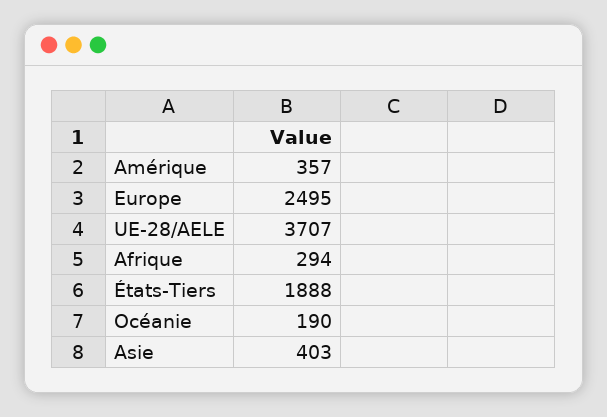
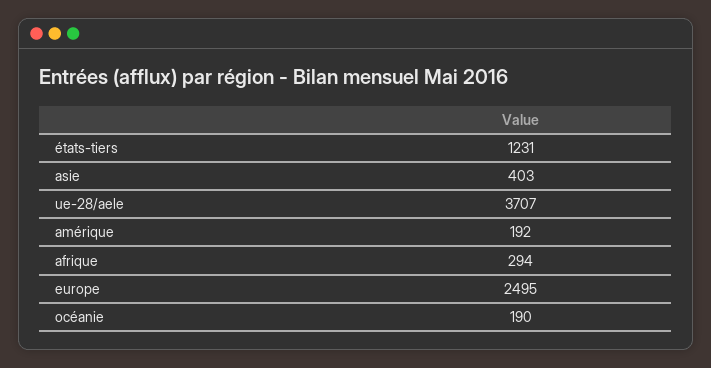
Amérique: 357 -> 192
États-Tiers: 1888 -> 1231

